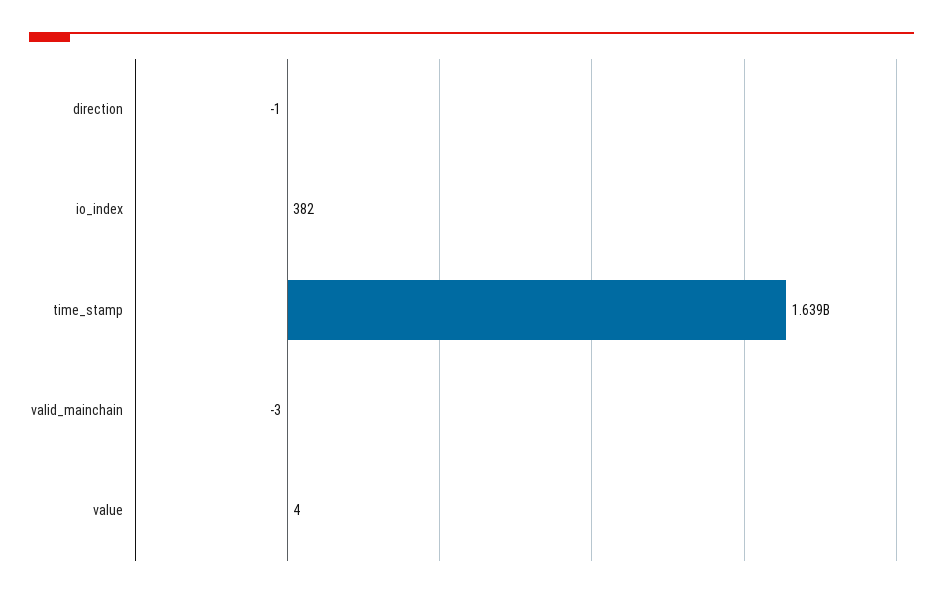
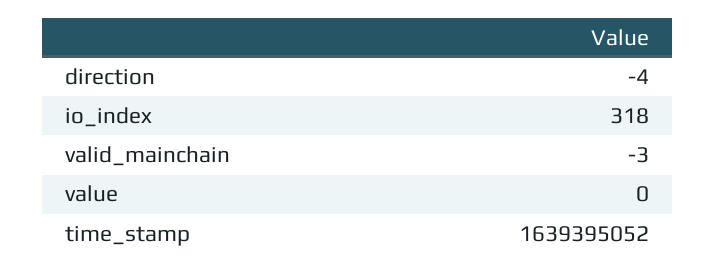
direction: -1 -> -4
io_index: 382 -> 318
value: 4 -> 0

